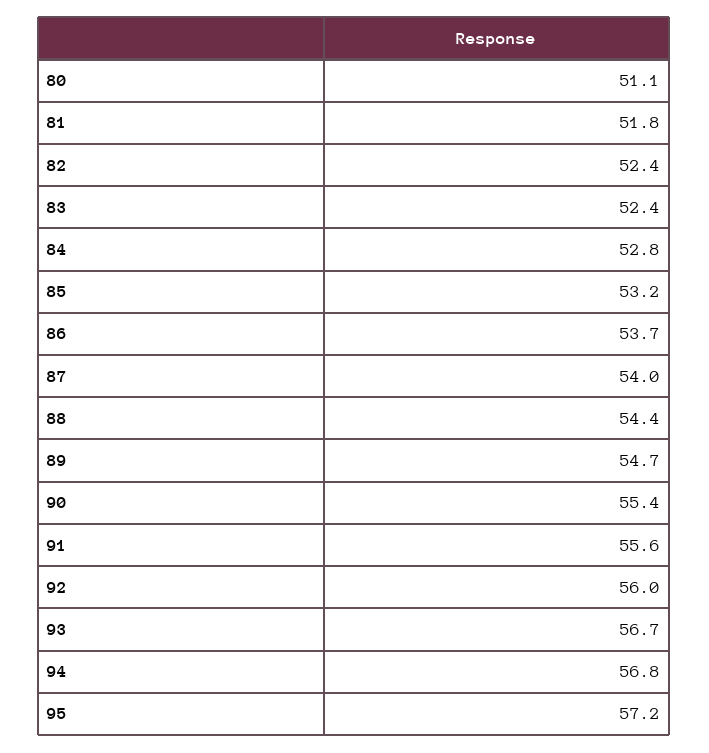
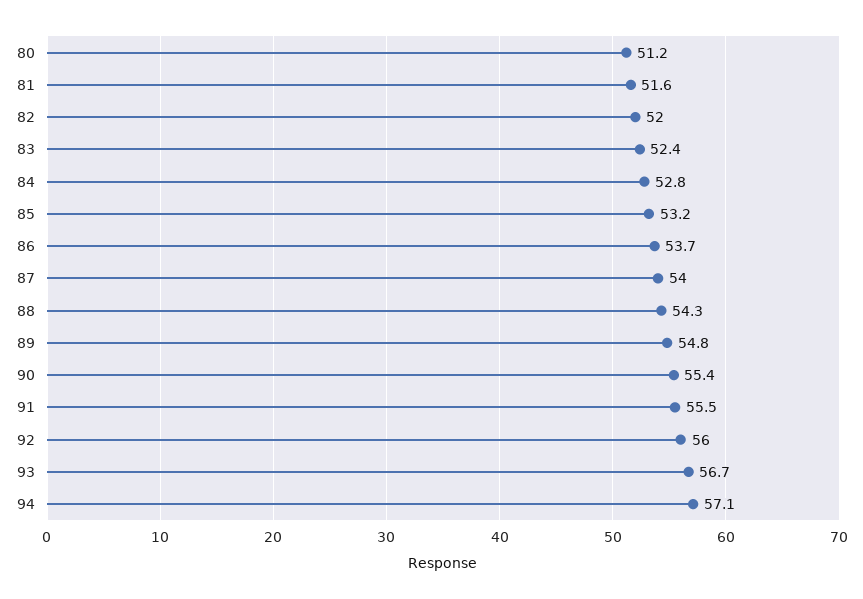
80: 51.1 -> 51.2
81: 51.8 -> 51.6
82: 52.4 -> 52
88: 54.4 -> 54.3
89: 54.7 -> 54.8
91: 55.6 -> 55.5
94: 56.8 -> 57.1
95: 57.2 -> none

